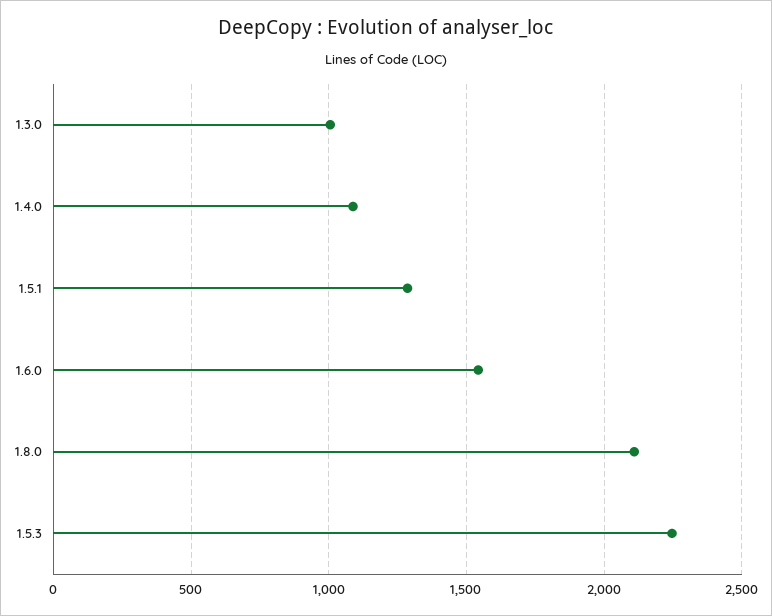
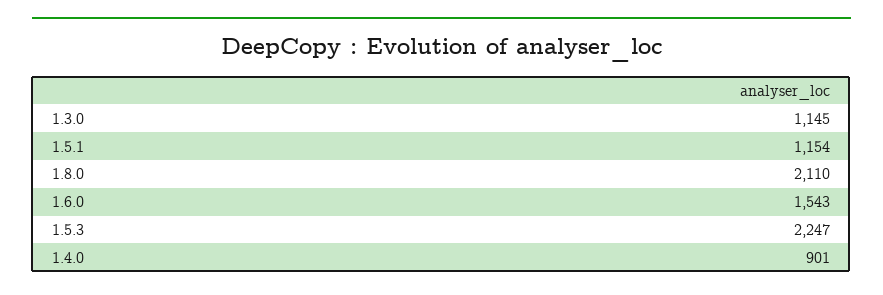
1.3.0: 1000 -> 1145
1.4.0: 1100 -> 901
1.5.1: 1300 -> 1154

